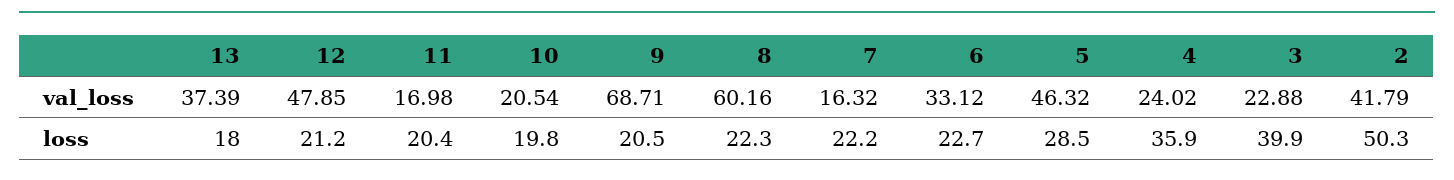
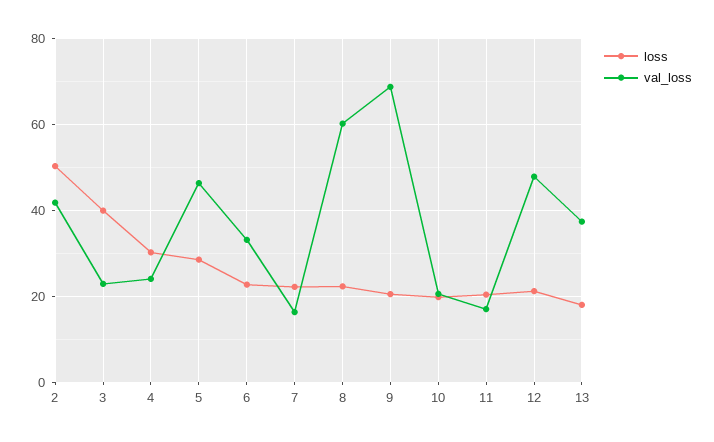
loss, 4: 35.9 -> 30

